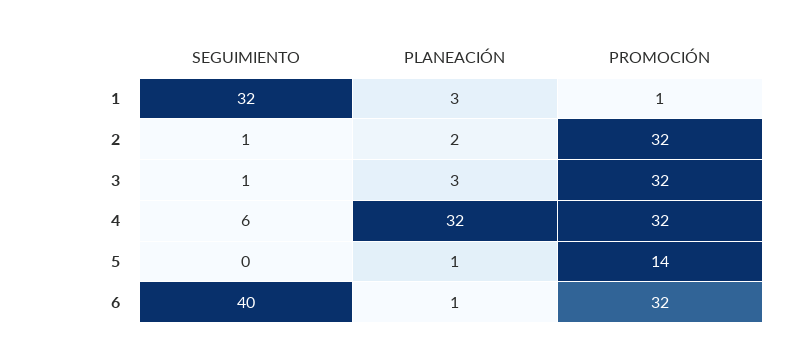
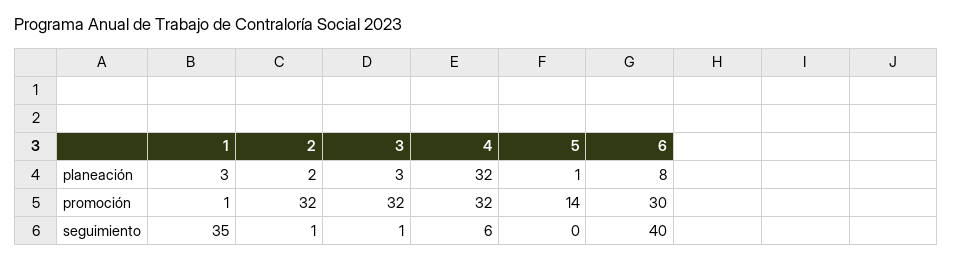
SEGUIMIENTO, 1: 32 -> 35
PLANEACIÓN, 6: 1 -> 8
PROMOCIÓN, 6: 32 -> 30

